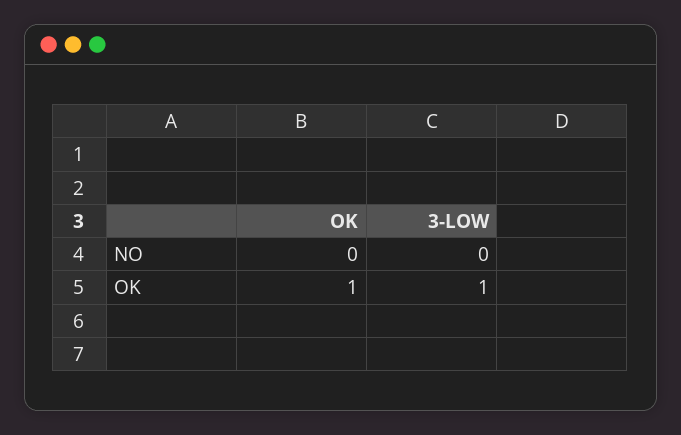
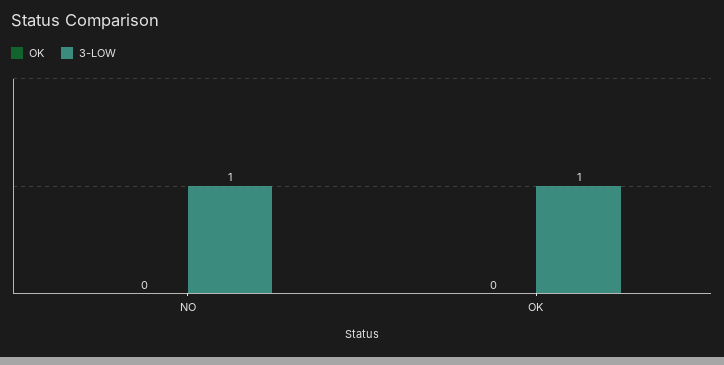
3-LOW, NO: 0 -> 1
OK, OK: 1 -> 0

